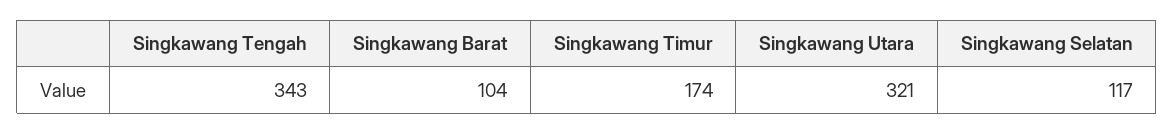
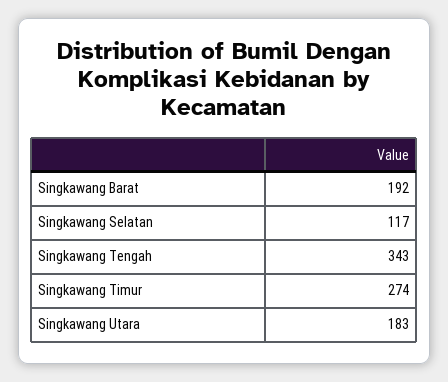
Singkawang Barat: 104 -> 192
Singkawang Timur: 174 -> 274
Singkawang Utara: 321 -> 183

